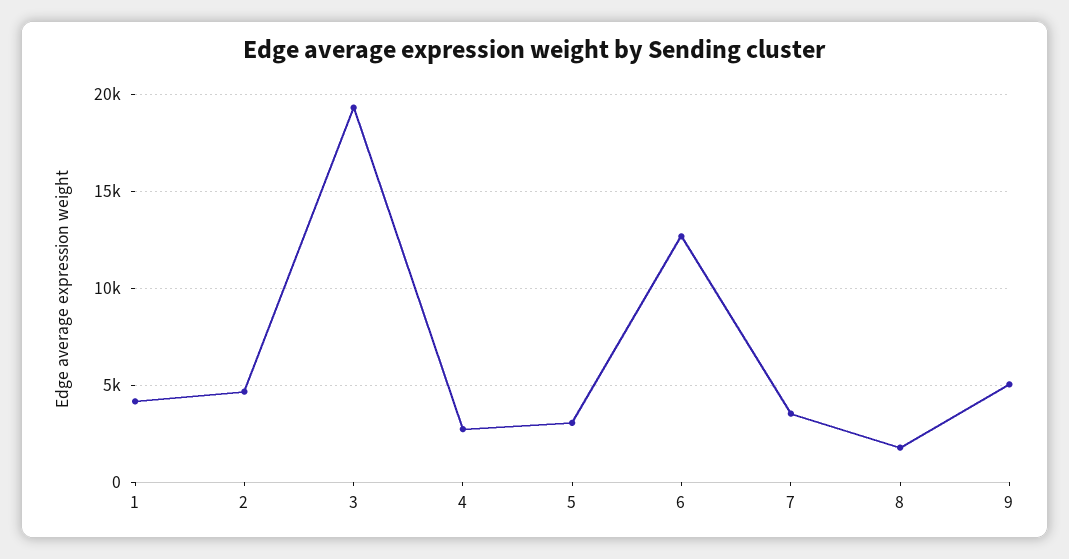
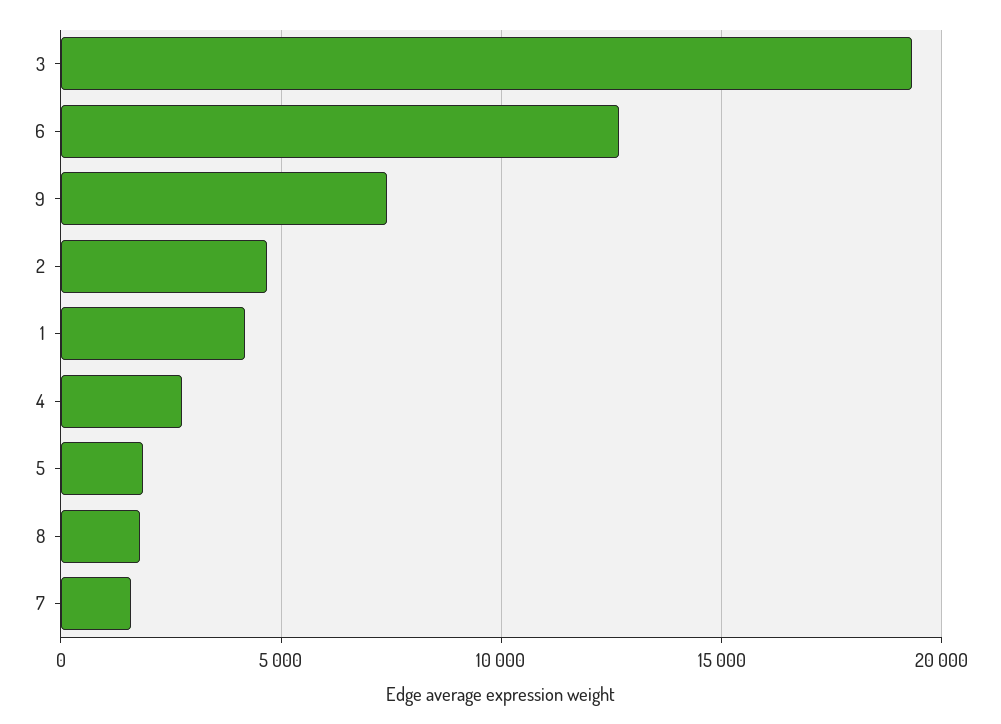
5: 3000 -> 2000
7: 3500 -> 1500
9: 5000 -> 7500

